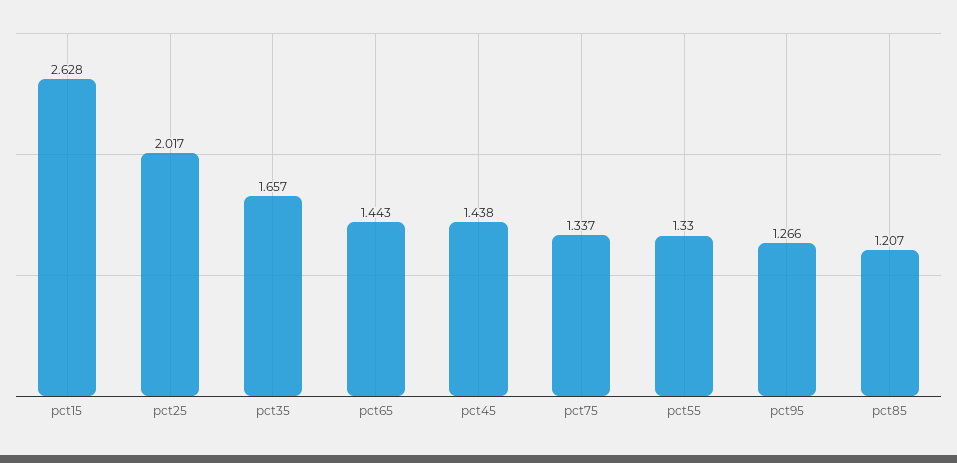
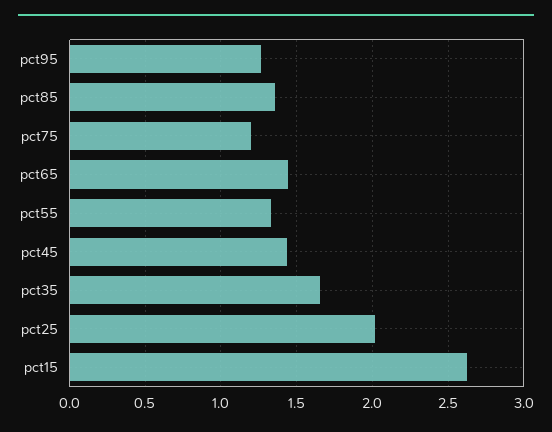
pct75: 1.337 -> 1.2
pct85: 1.207 -> 1.35

